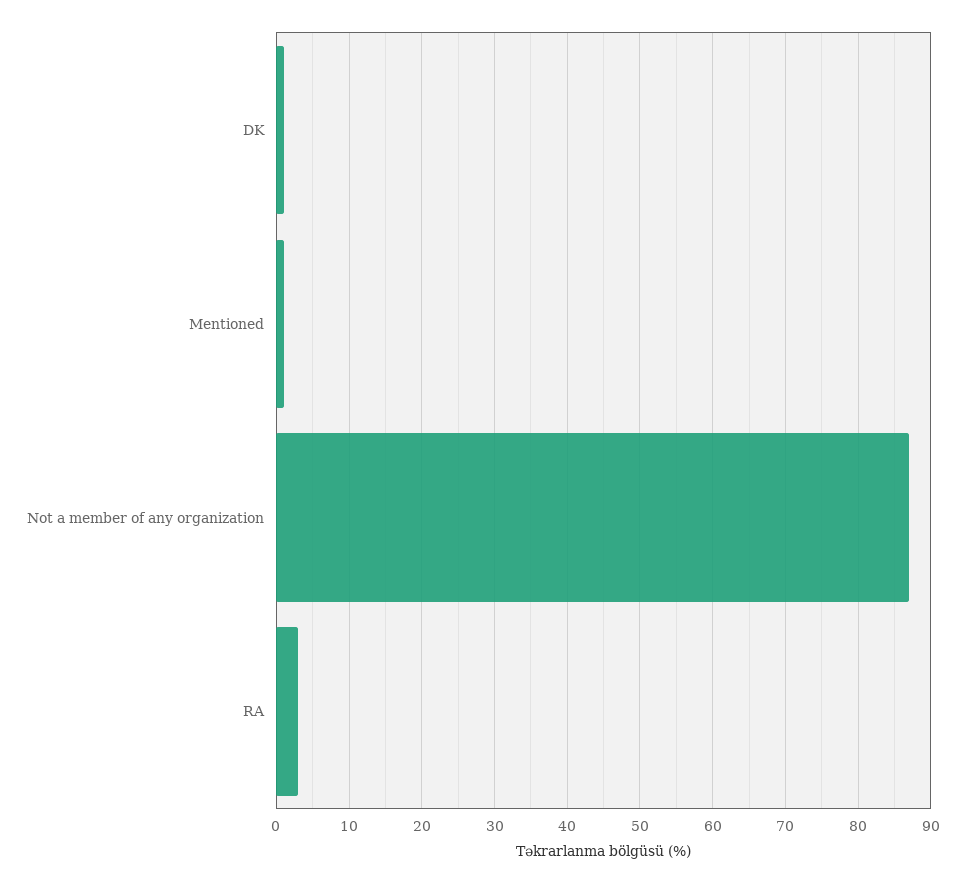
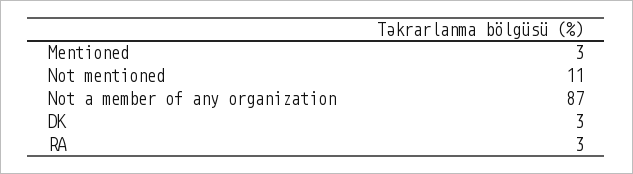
DK: 1 -> 3
Mentioned: 1 -> 3
Not mentioned: none -> 11

